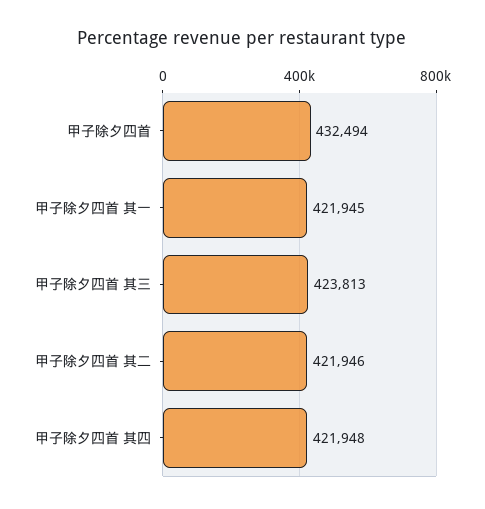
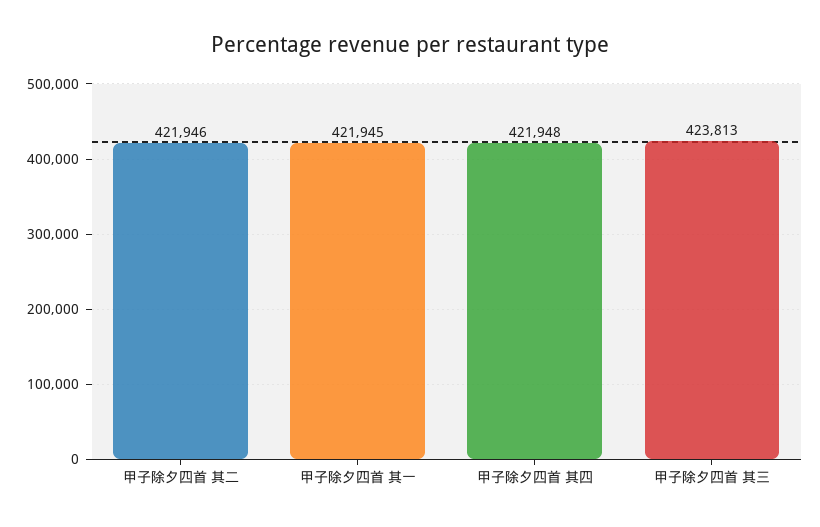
甲子除夕四首: 432494 -> none

